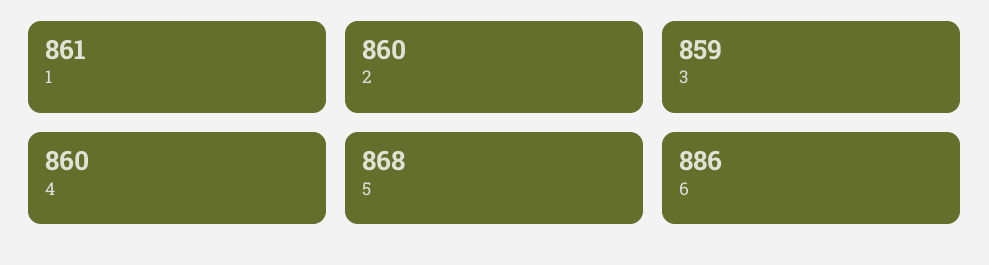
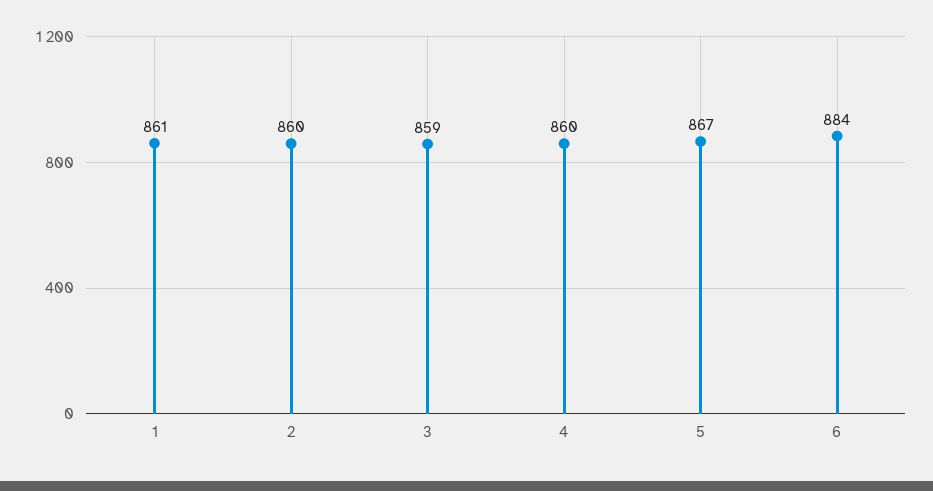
5: 868 -> 867
6: 886 -> 884

